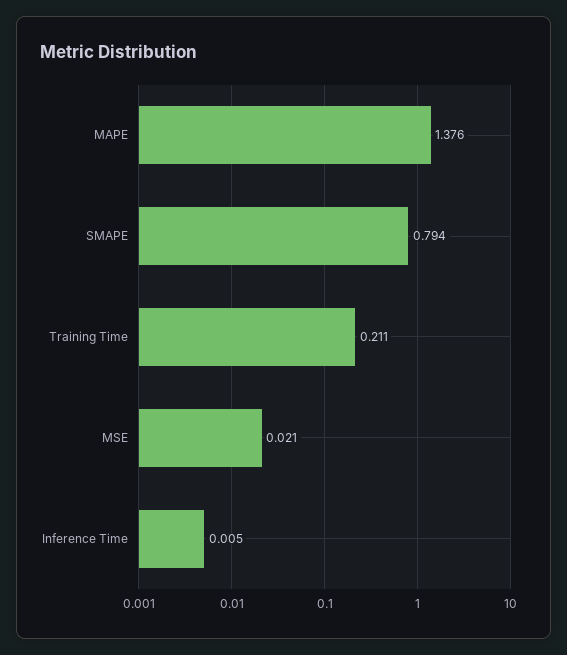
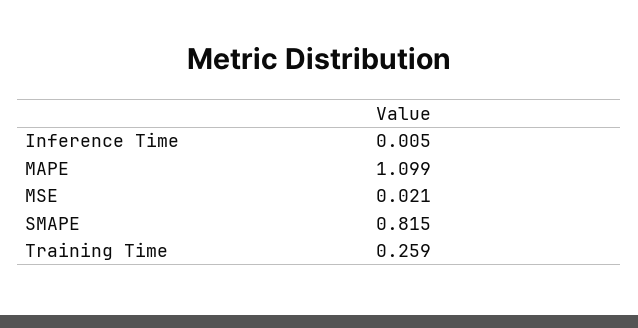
MAPE: 1.376 -> 1.099
SMAPE: 0.794 -> 0.815
Training Time: 0.211 -> 0.259

